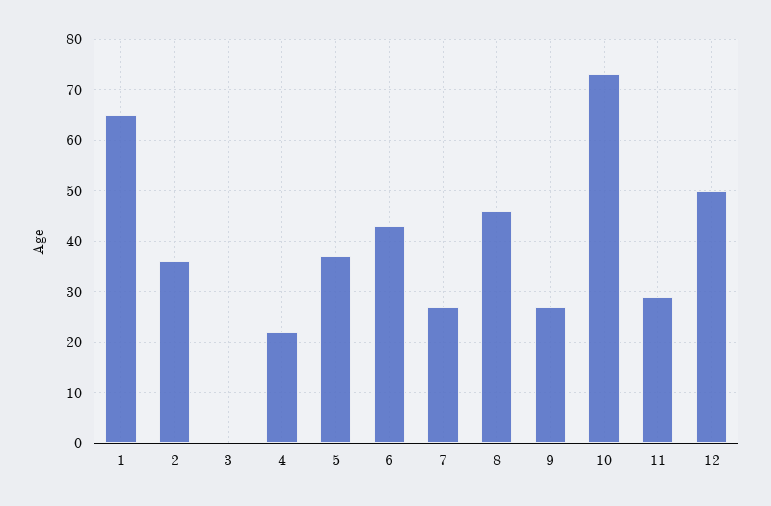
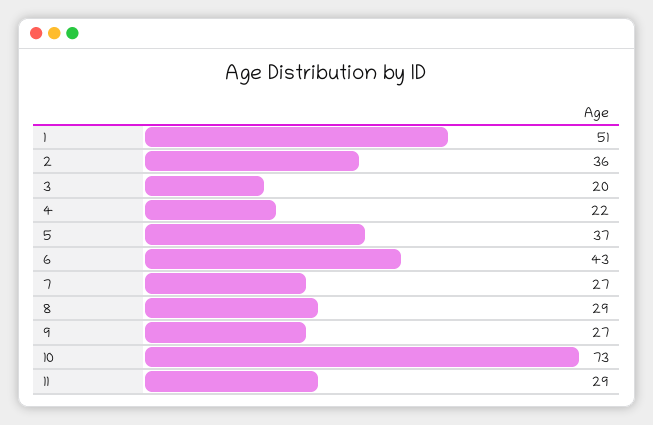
1: 65 -> 51
3: 0 -> 20
8: 45 -> 29
12: 50 -> none

